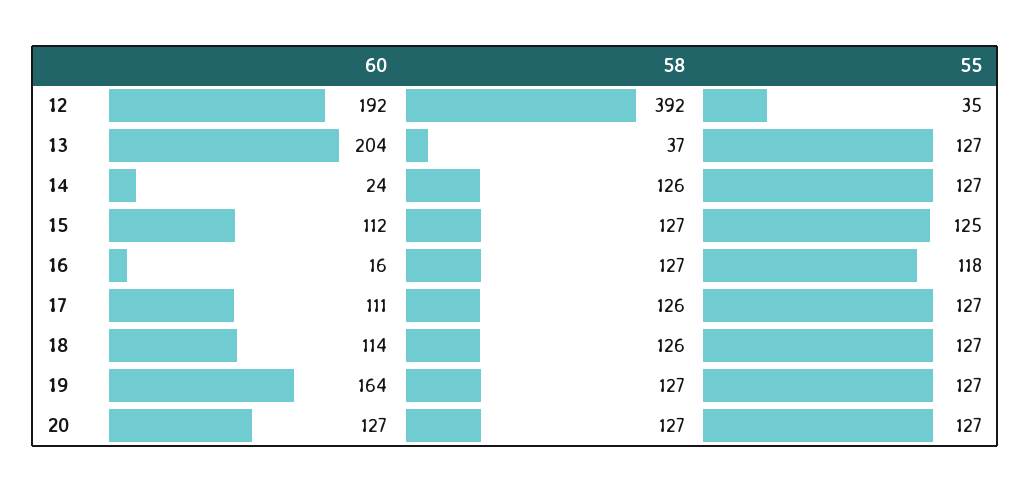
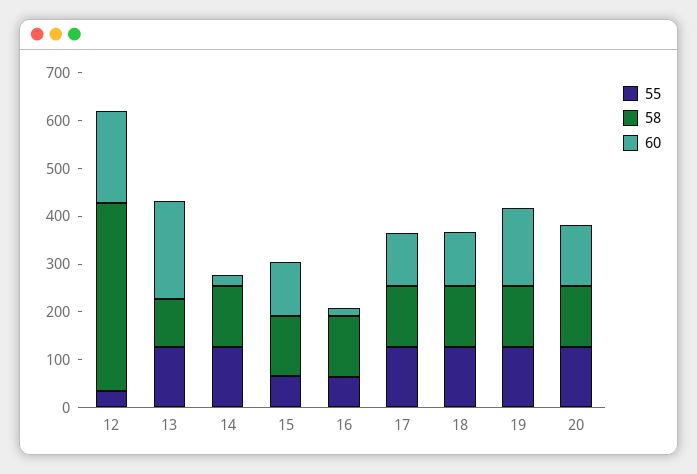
58, 13: 37 -> 100
55, 15: 125 -> 60
55, 16: 118 -> 60

